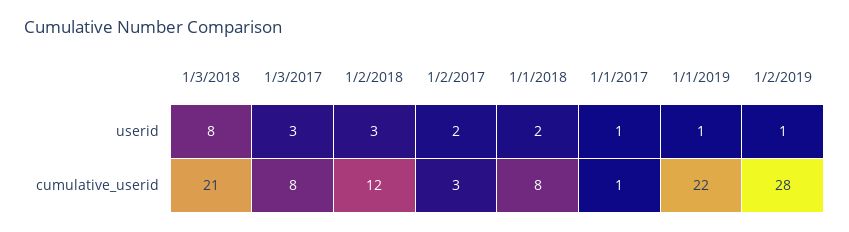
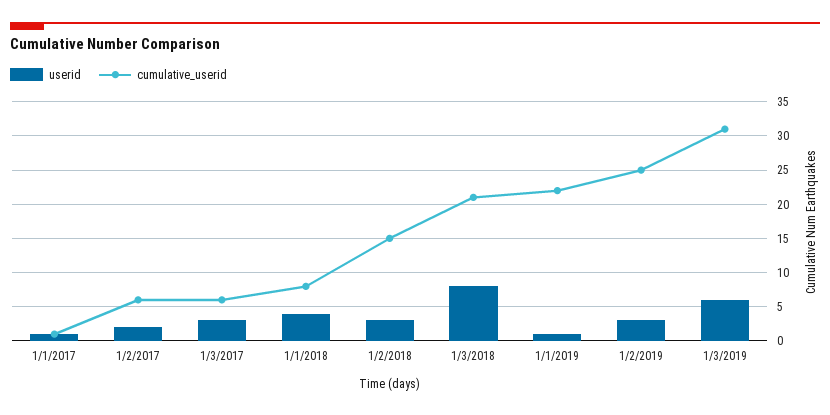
userid, 1/1/2018: 2 -> 4
userid, 1/2/2019: 1 -> 3
cumulative_userid, 1/3/2017: 8 -> 6
cumulative_userid, 1/2/2018: 12 -> 15
cumulative_userid, 1/2/2017: 3 -> 6
cumulative_userid, 1/2/2019: 28 -> 25
userid, 1/3/2019: none -> 6
cumulative_userid, 1/3/2019: none -> 31

